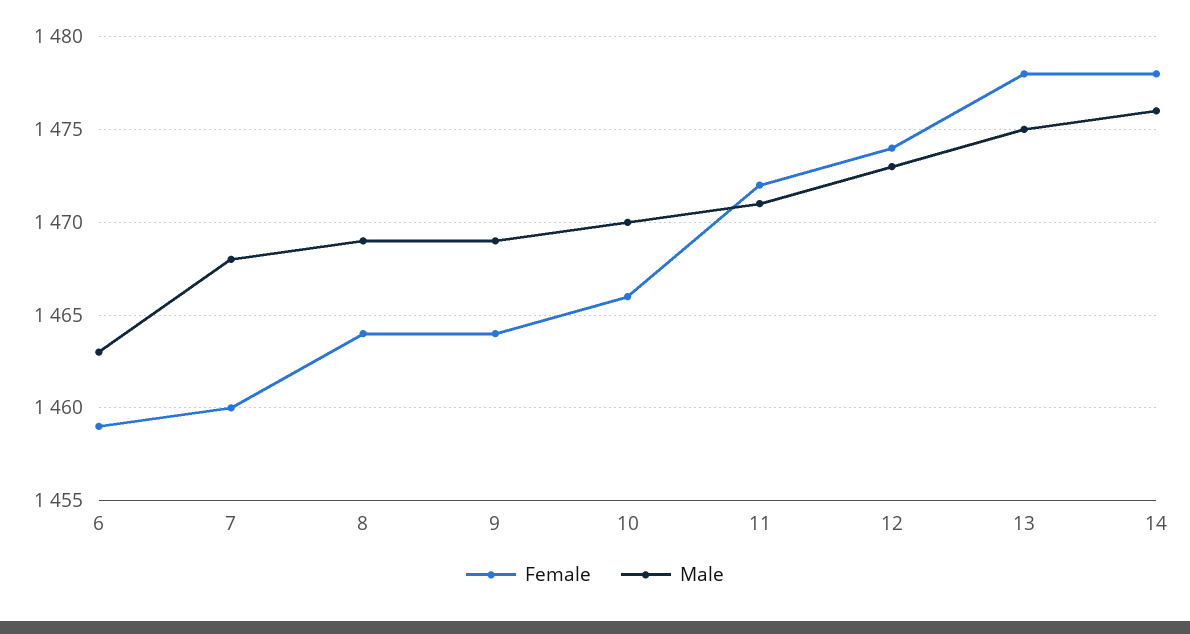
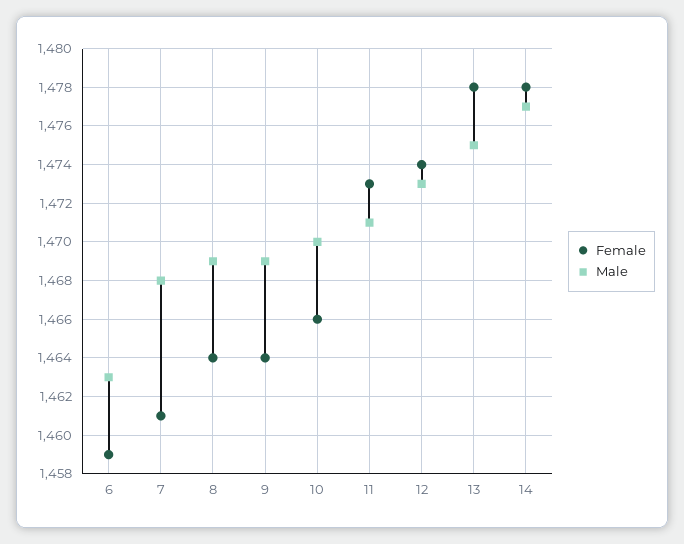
Female, 7: 1460 -> 1461
Female, 11: 1472 -> 1473
Male, 14: 1476 -> 1477

